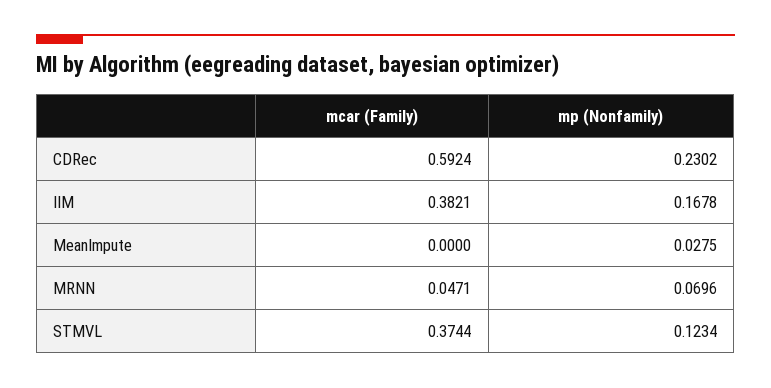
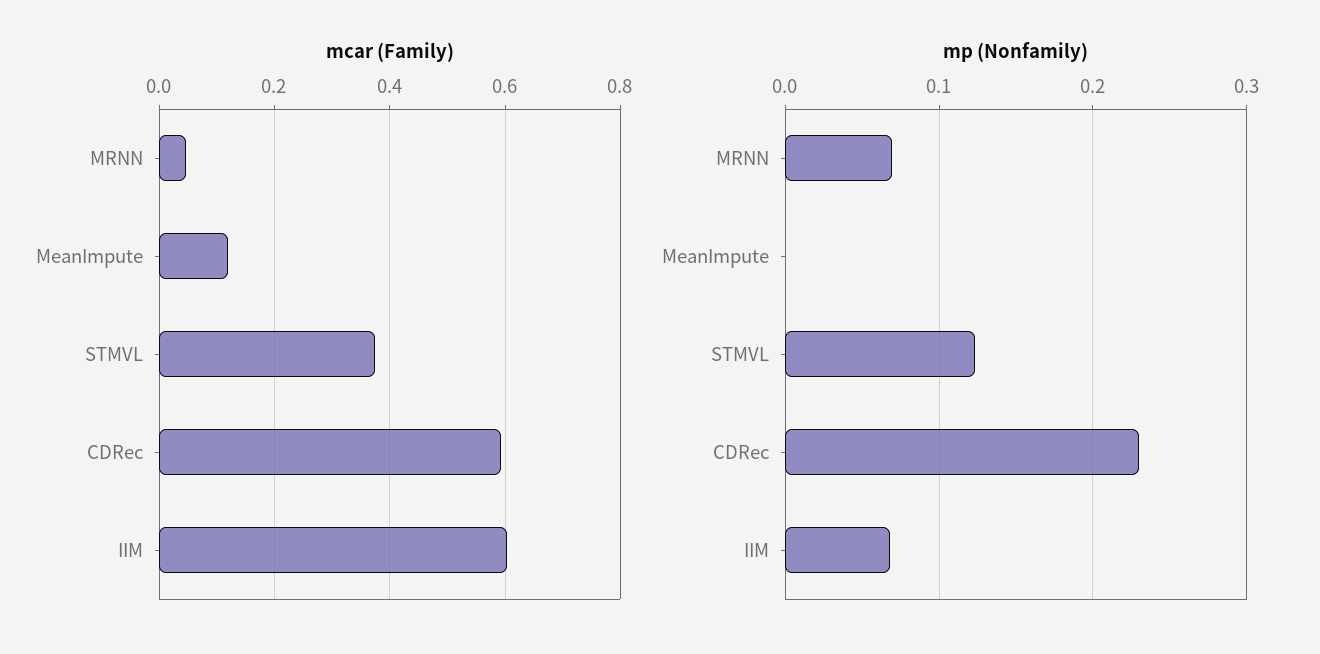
mcar (Family), IIM: 0.3821 -> 0.6
mp (Nonfamily), IIM: 0.1678 -> 0.07
mcar (Family), MeanImpute: 0 -> 0.12
mp (Nonfamily), MeanImpute: 0.0275 -> 0

